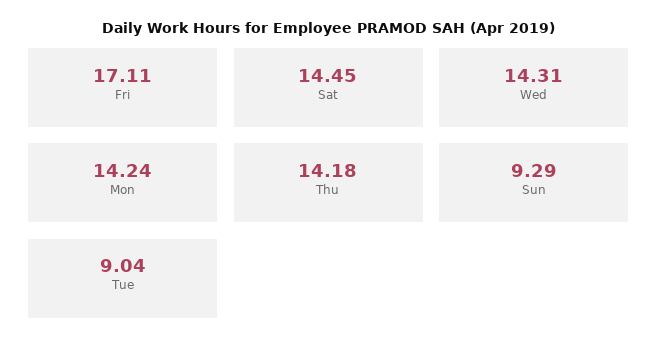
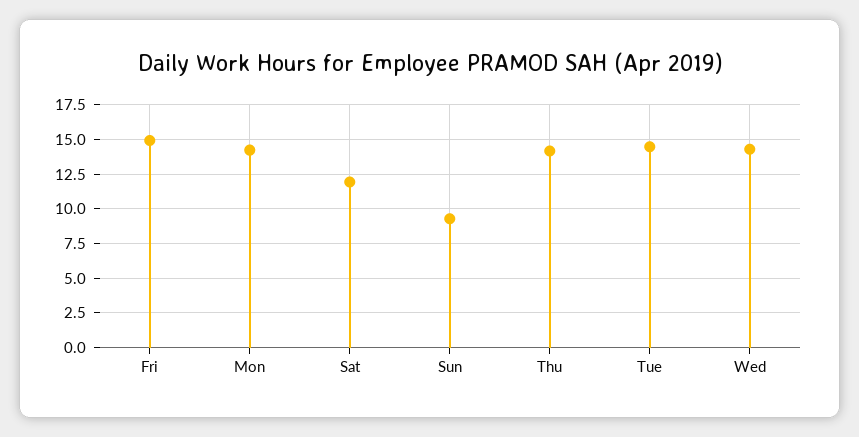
Fri: 17.11 -> 15
Sat: 14.45 -> 12
Tue: 9.04 -> 14.5

